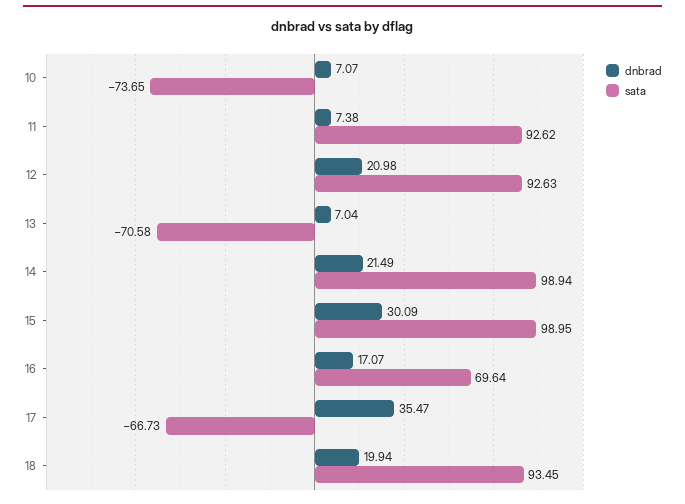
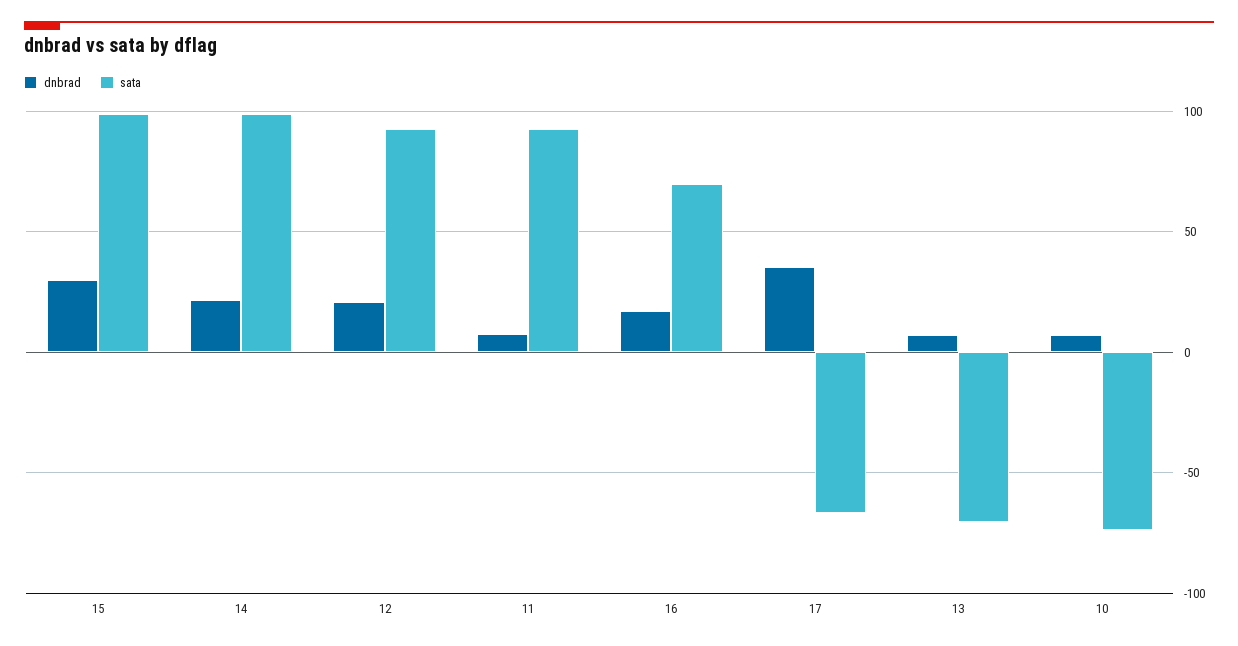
dnbrad, 18: 19.94 -> none
sata, 18: 93.45 -> none

